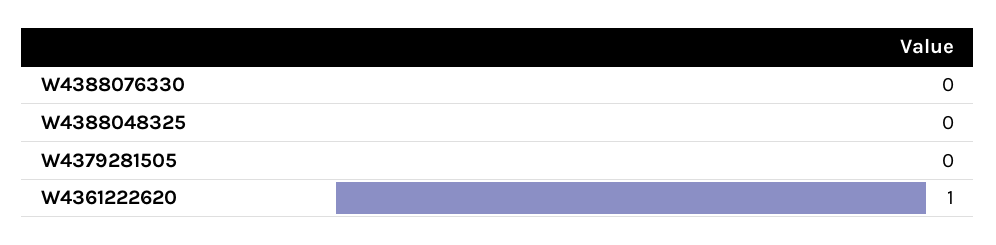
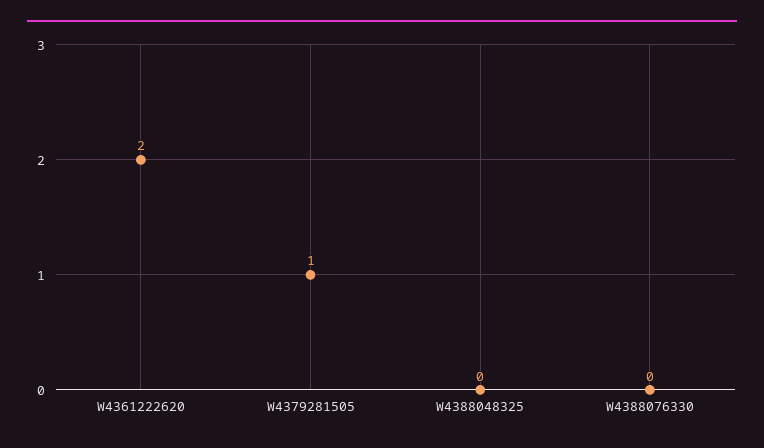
W4379281505: 0 -> 1
W4361222620: 1 -> 2

